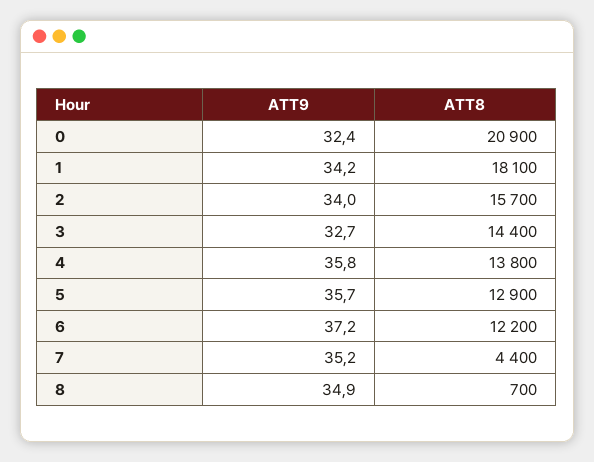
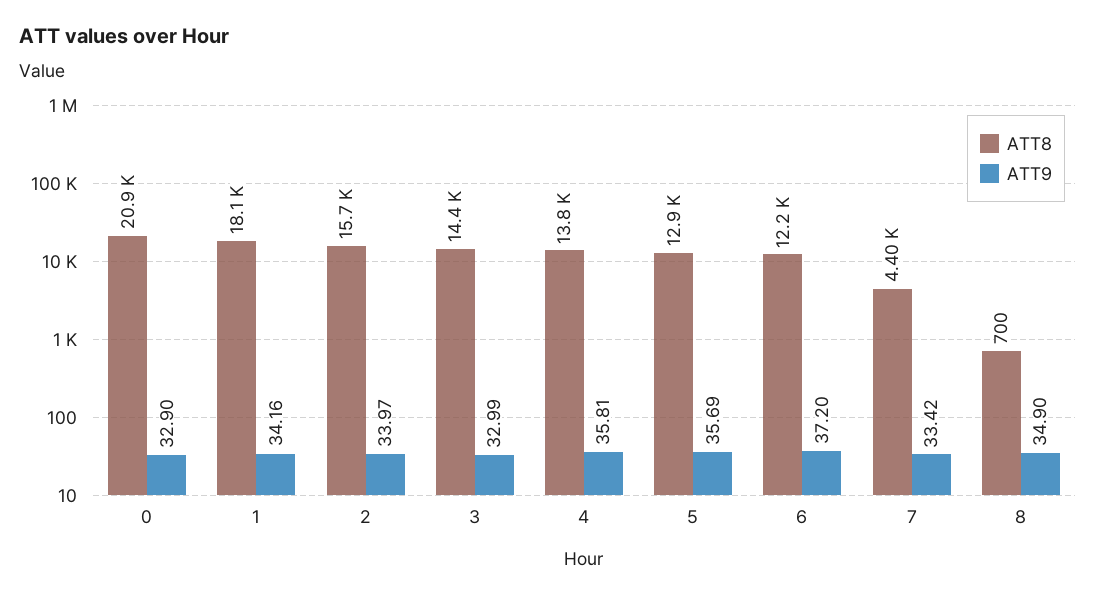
ATT9, 0: 32.4 -> 32.9
ATT9, 3: 32.7 -> 32.99
ATT9, 7: 35.2 -> 33.42

